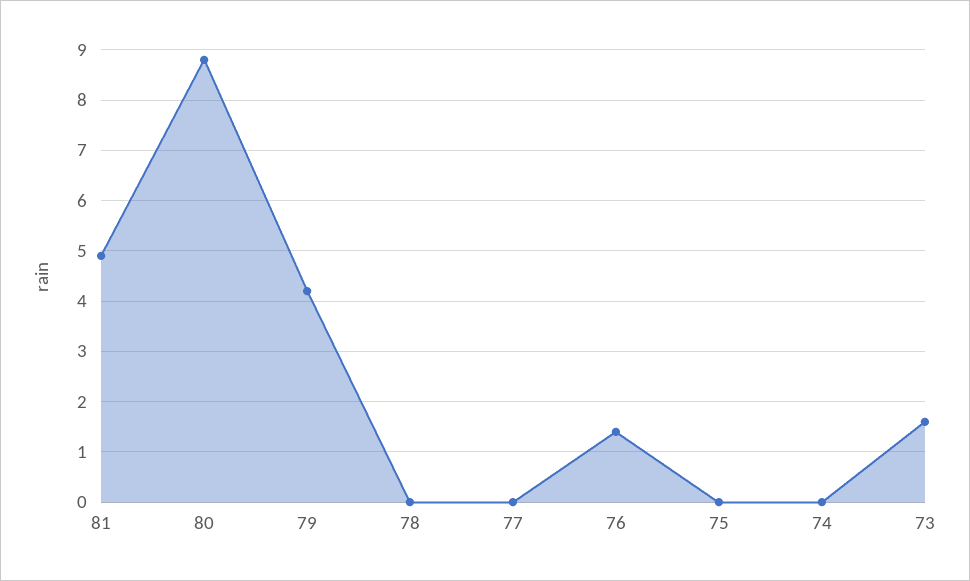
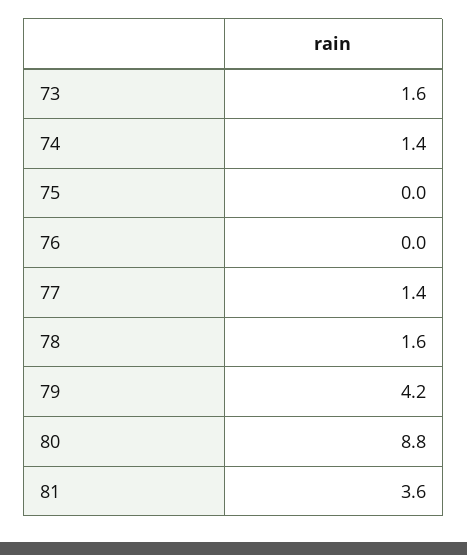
81: 5 -> 3.6
78: 0 -> 1.6
77: 0 -> 1.4
76: 1.5 -> 0
74: 0 -> 1.4

